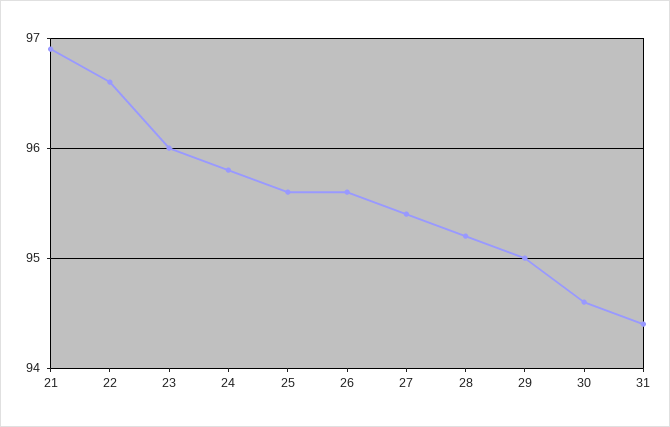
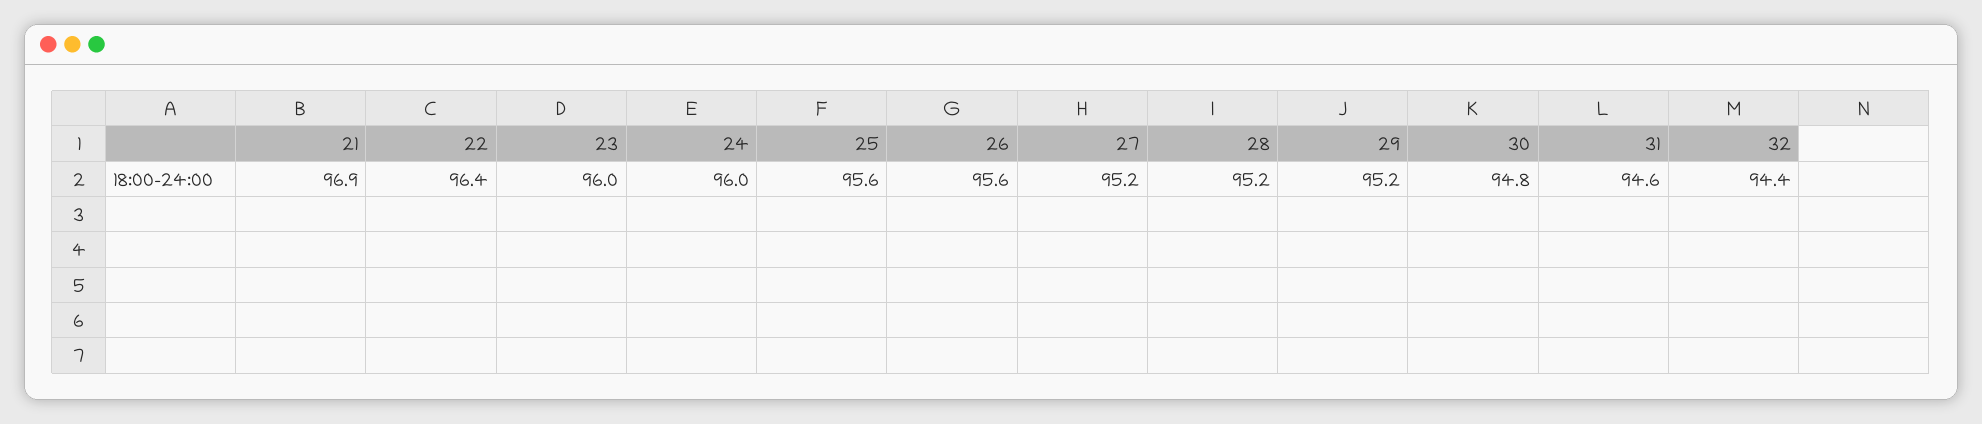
22: 96.6 -> 96.4
24: 95.8 -> 96
27: 95.4 -> 95.2
29: 95 -> 95.2
30: 94.6 -> 94.8
31: 94.4 -> 94.6
32: none -> 94.4

